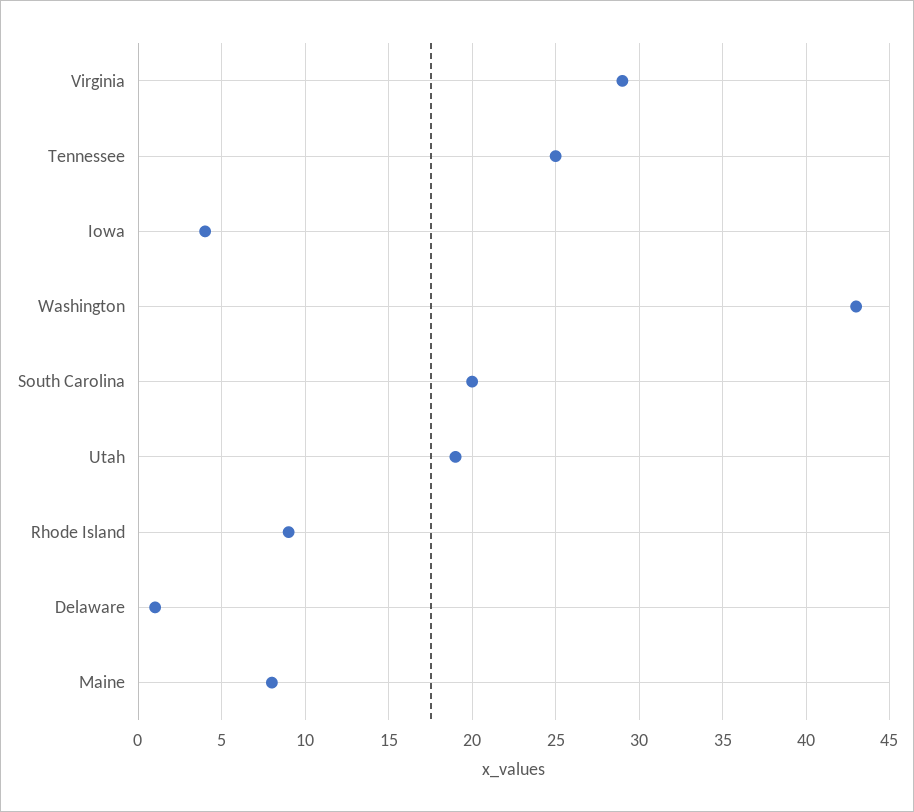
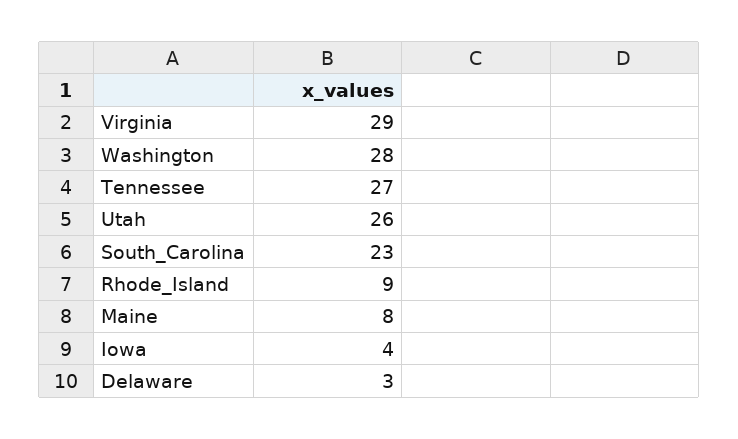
Tennessee: 25 -> 27
Washington: 43 -> 28
South Carolina: 20 -> 23
Utah: 19 -> 26
Delaware: 1 -> 3

